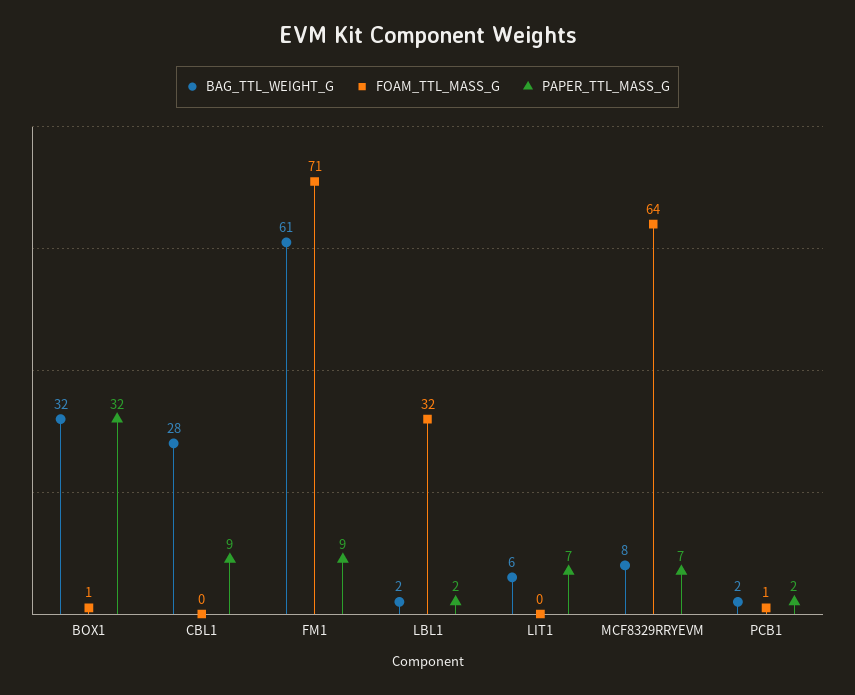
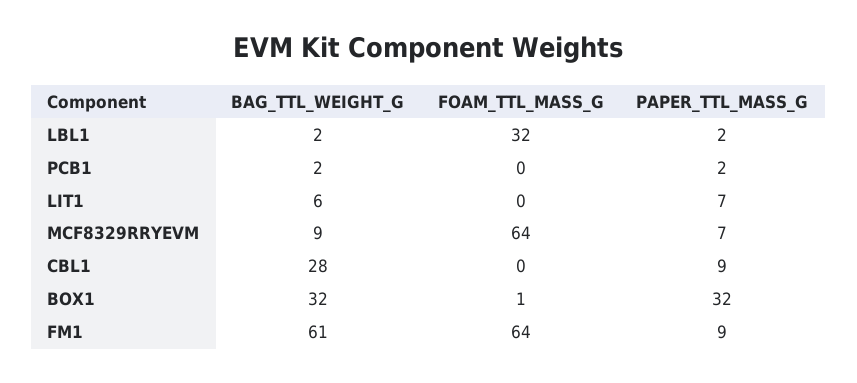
FOAM_TTL_MASS_G, FM1: 71 -> 64
BAG_TTL_WEIGHT_G, MCF8329RRYEVM: 8 -> 9
FOAM_TTL_MASS_G, PCB1: 1 -> 0

